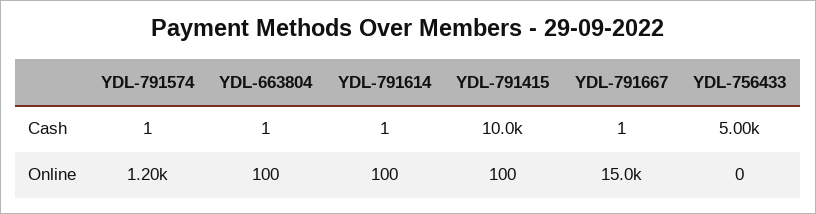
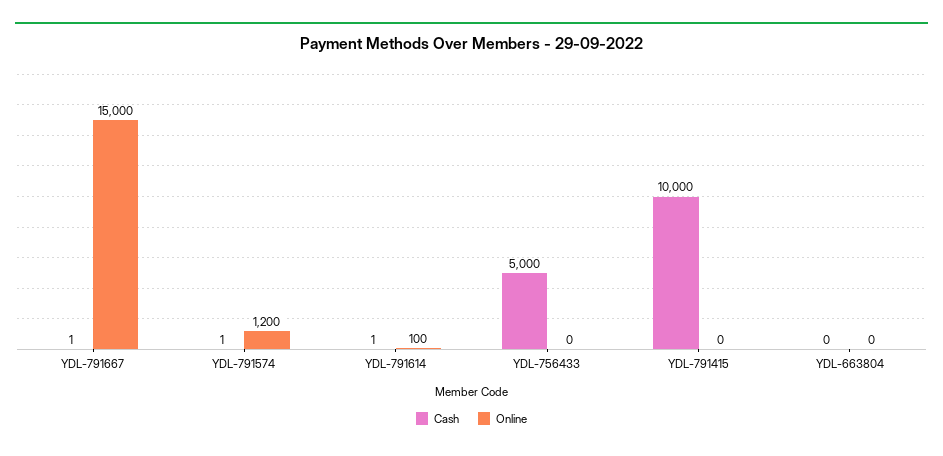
Cash, YDL-663804: 1 -> 0
Online, YDL-663804: 100 -> 0
Online, YDL-791415: 100 -> 0

